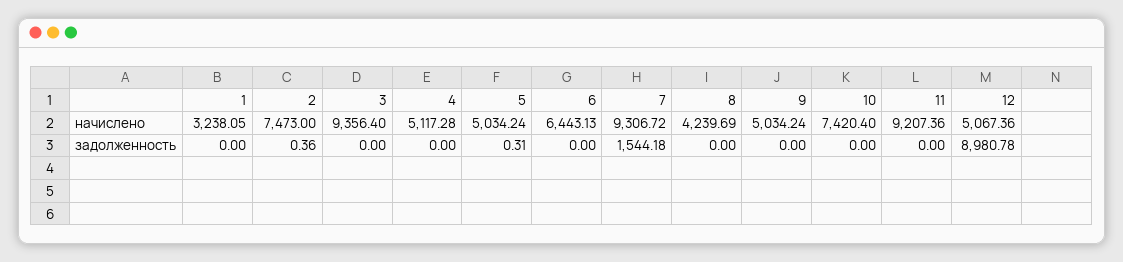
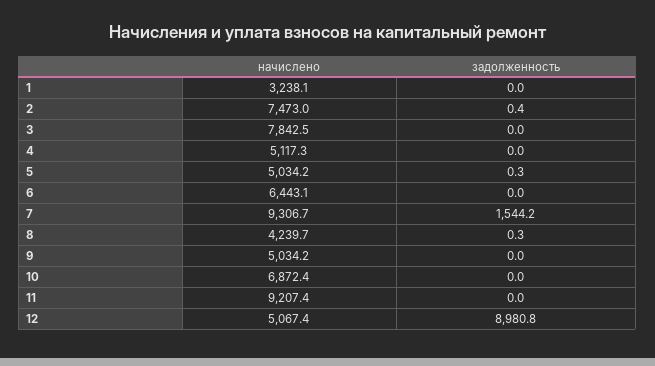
3, начислено: 9356.4 -> 7842.5
10, начислено: 7420.4 -> 6872.4
8, задолженность: 0 -> 0.3

